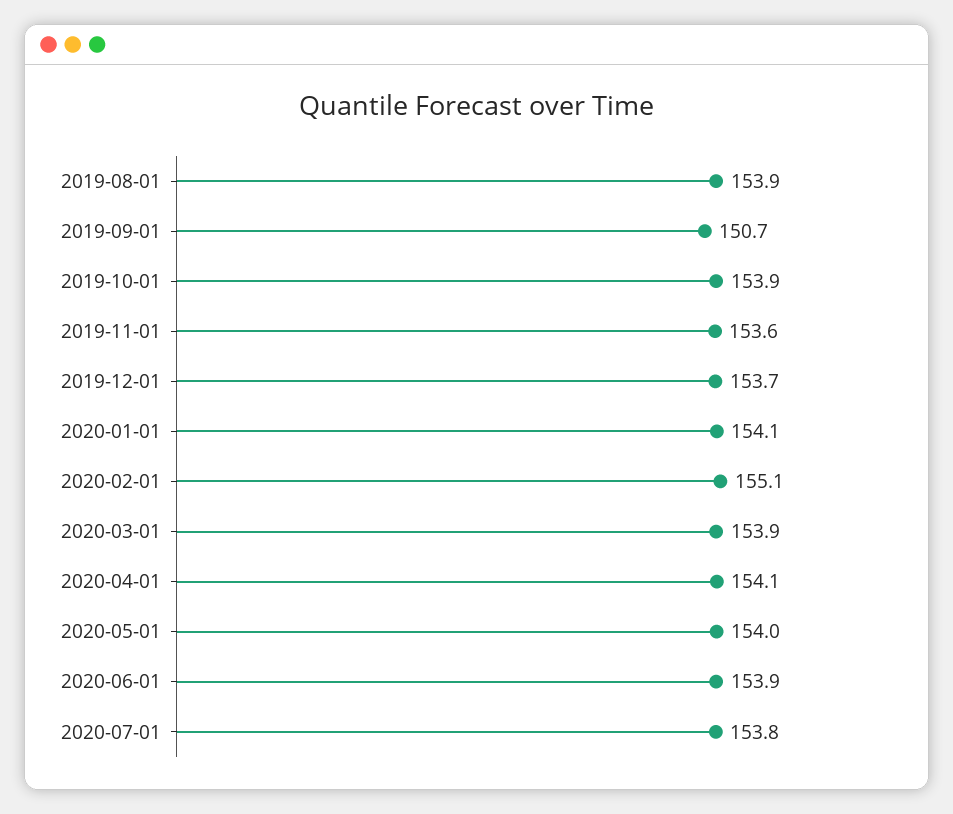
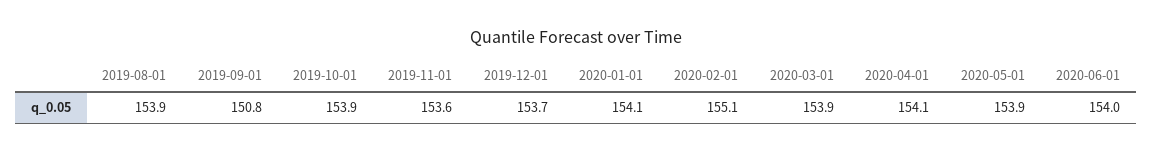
2019-09-01: 150.7 -> 150.8
2020-05-01: 154 -> 153.9
2020-06-01: 153.9 -> 154
2020-07-01: 153.8 -> none

